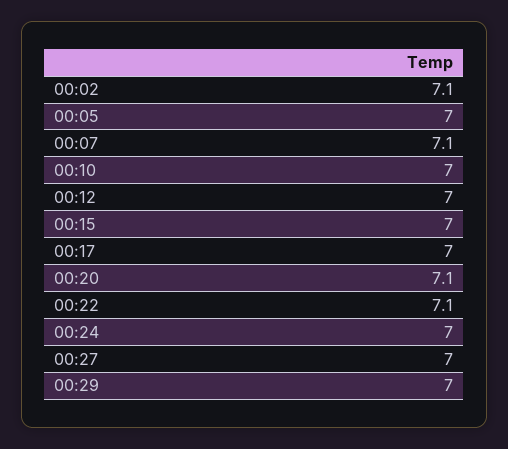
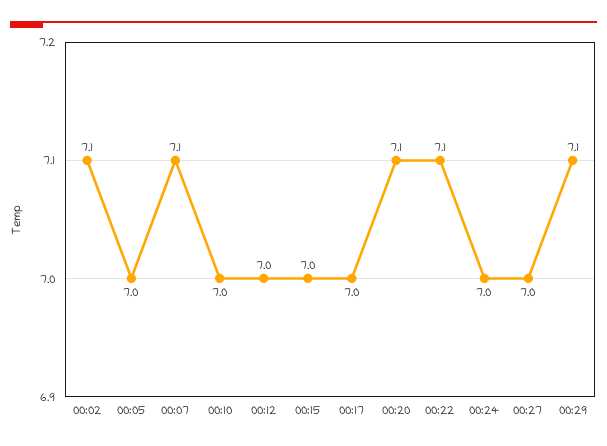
00:29: 7 -> 7.1

